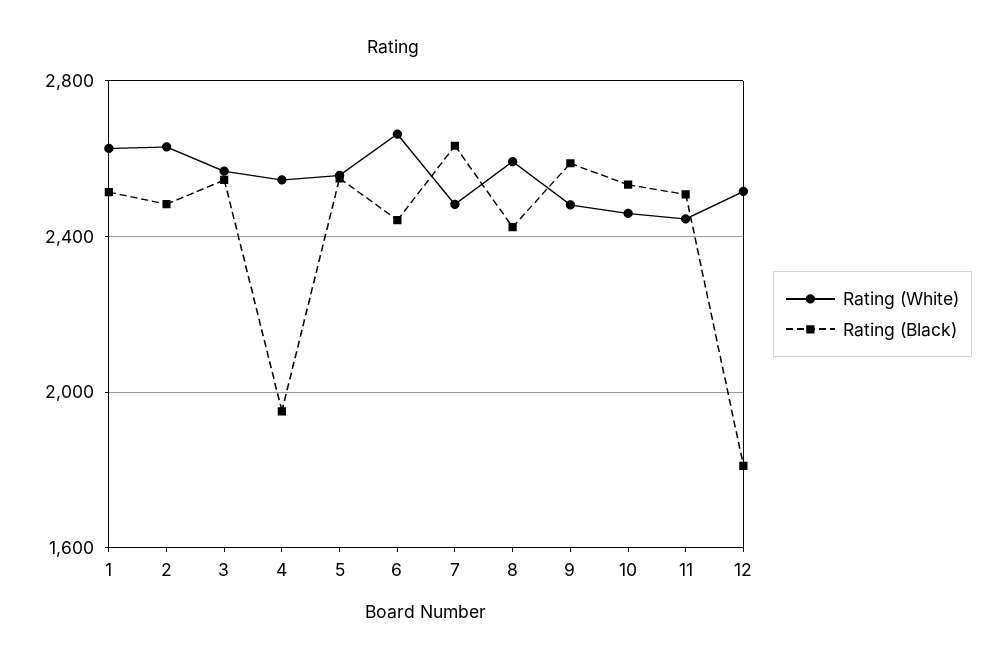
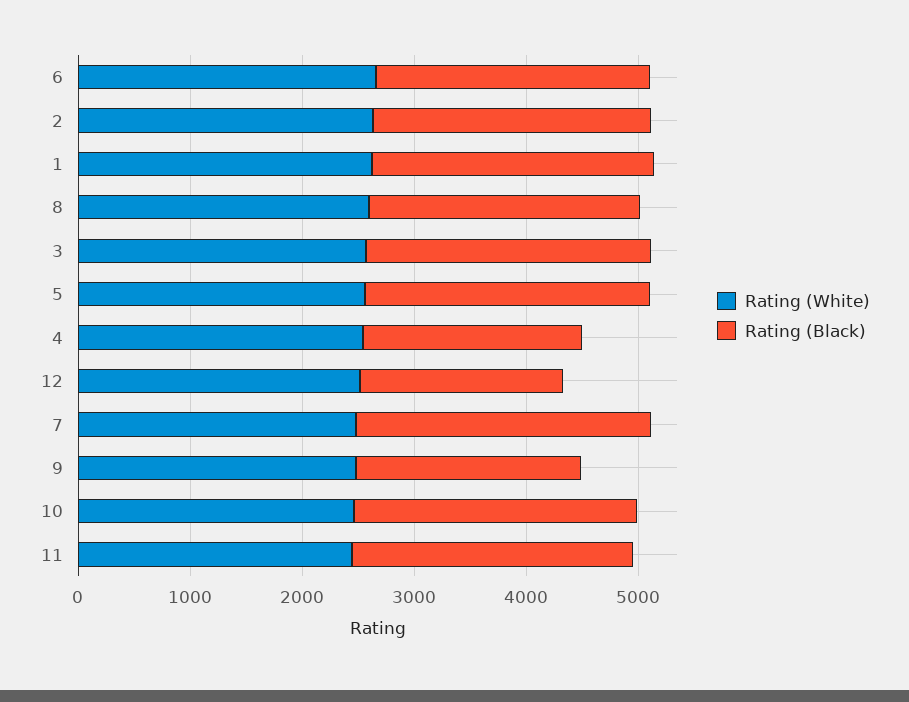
Rating (Black), 9: 2600 -> 2000

